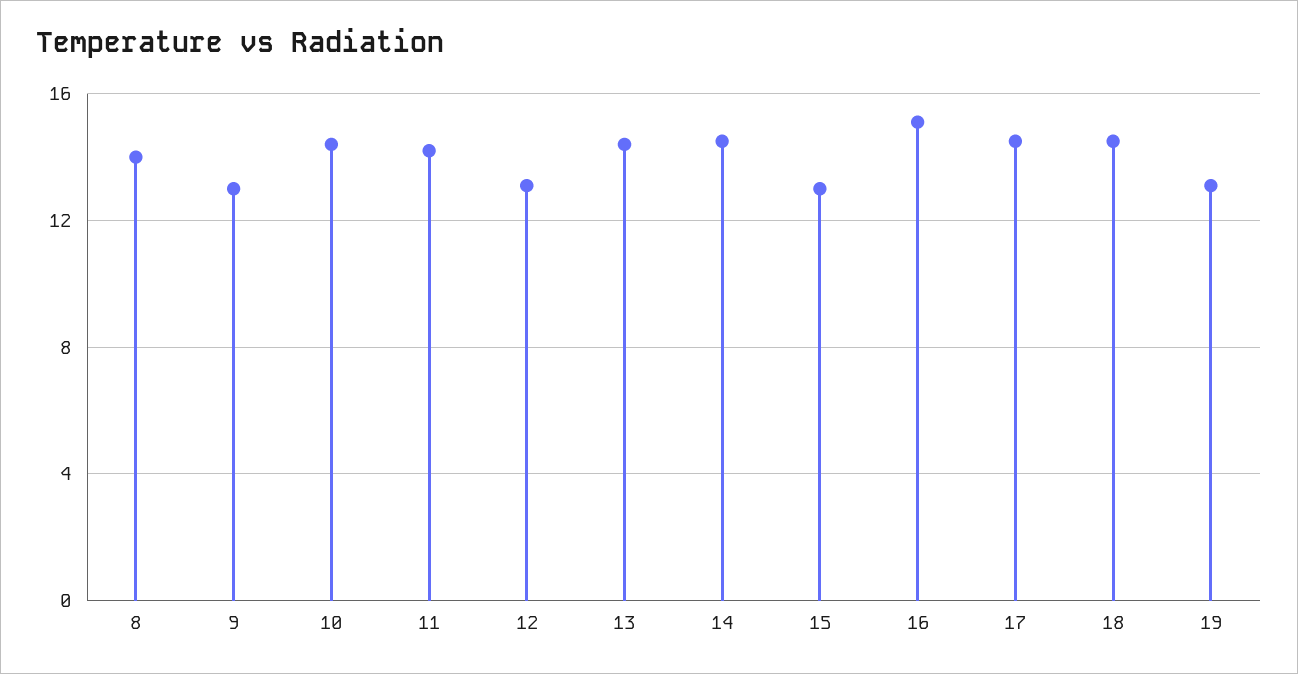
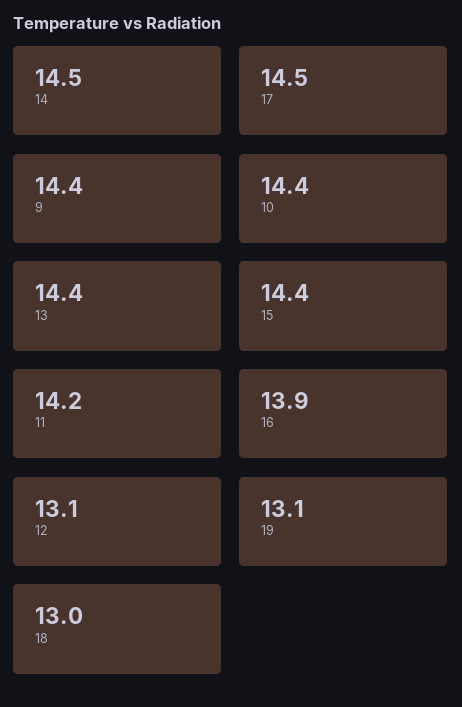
8: 14 -> none
9: 13 -> 14.4
15: 13 -> 14.4
16: 15 -> 13.9
18: 14.5 -> 13

